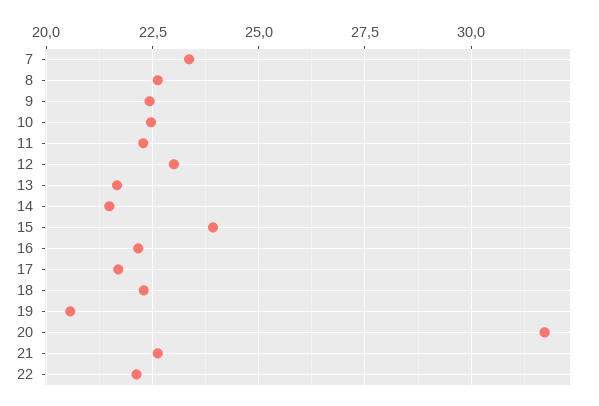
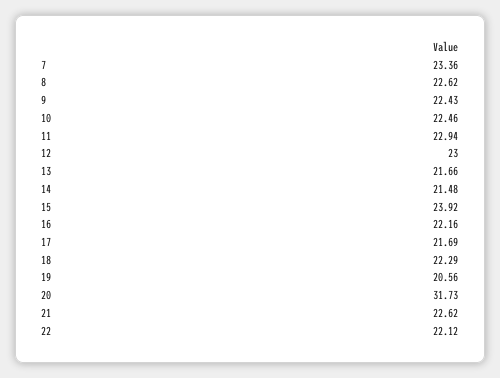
11: 22.25 -> 22.94

